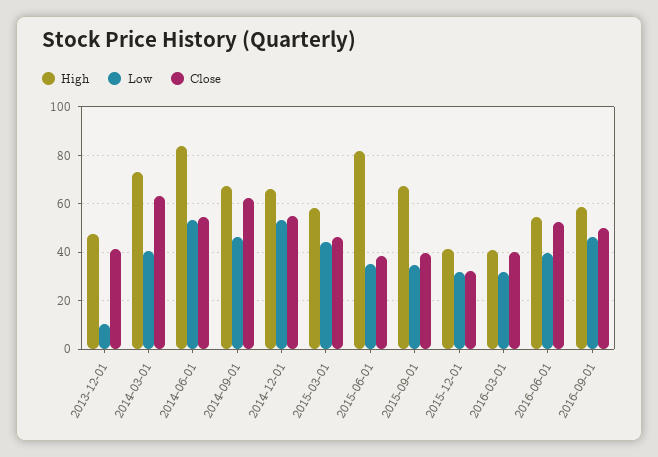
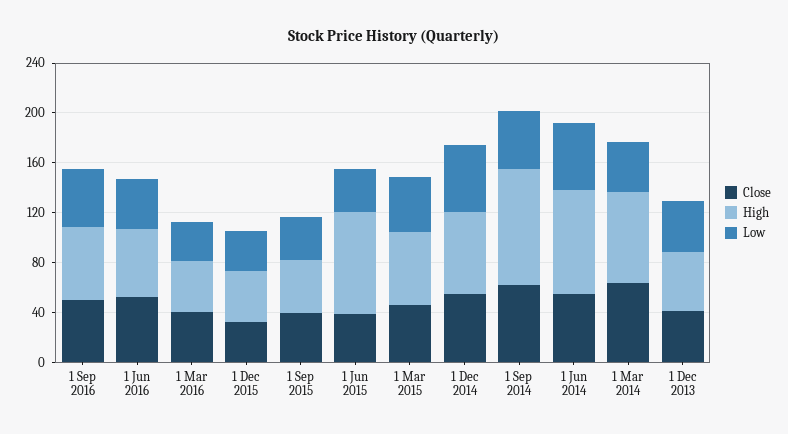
Low, 2013-12-01: 10 -> 40
High, 2014-09-01: 67.5 -> 90
High, 2015-09-01: 67.5 -> 40

